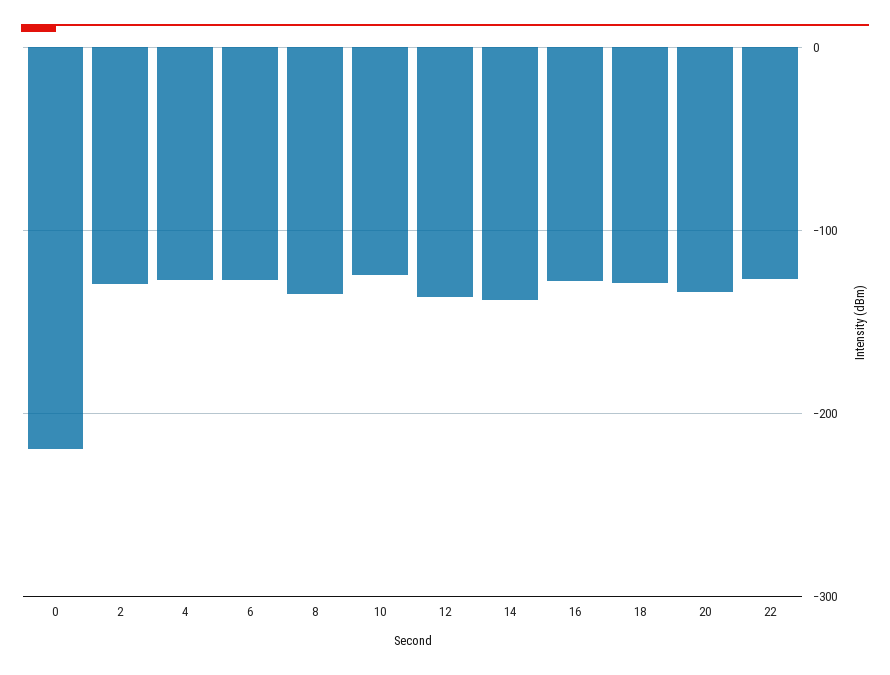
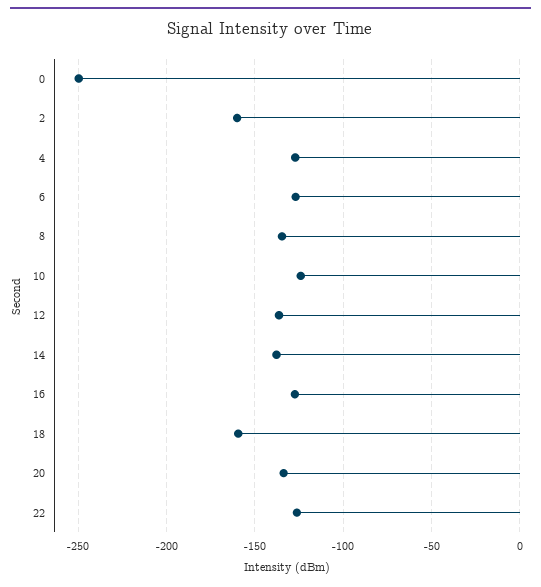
0: -220 -> -250
2: -130 -> -160
18: -130 -> -160

